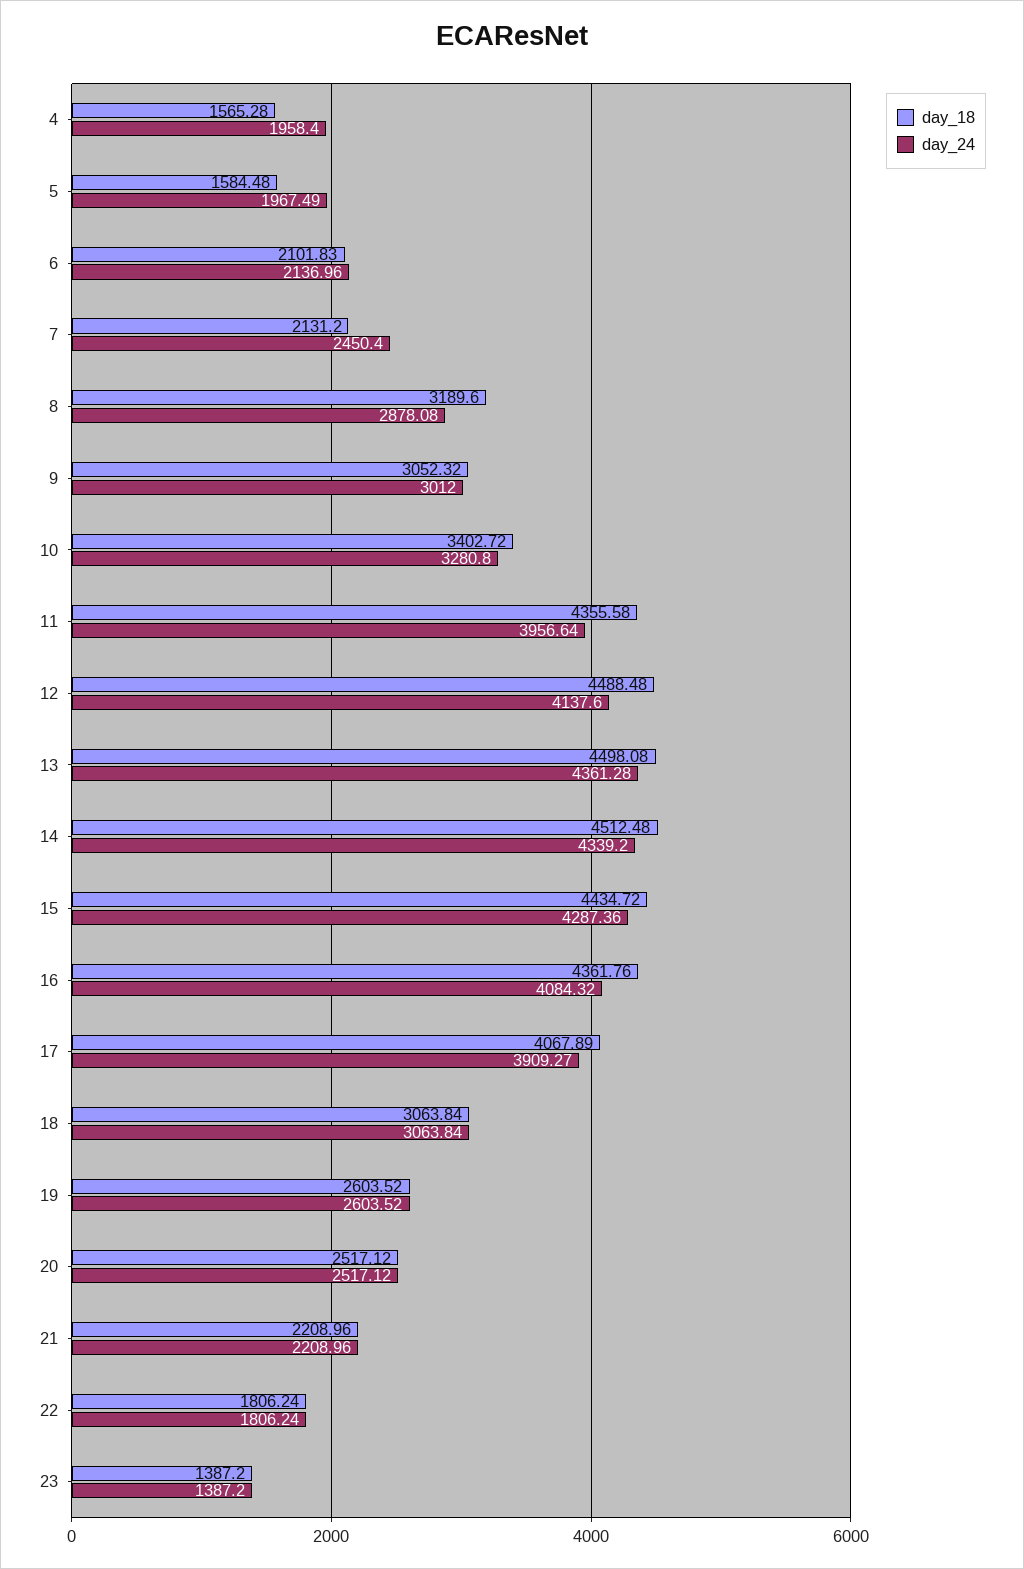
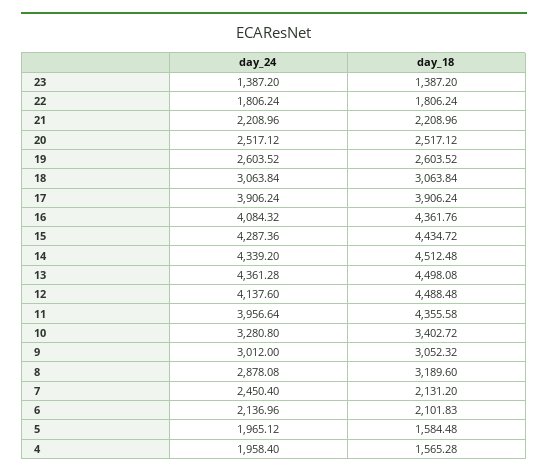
day_24, 5: 1967.49 -> 1965.12
day_18, 17: 4067.89 -> 3906.24
day_24, 17: 3909.27 -> 3906.24

